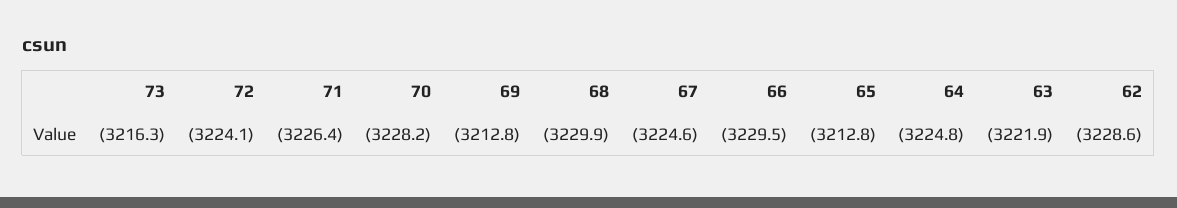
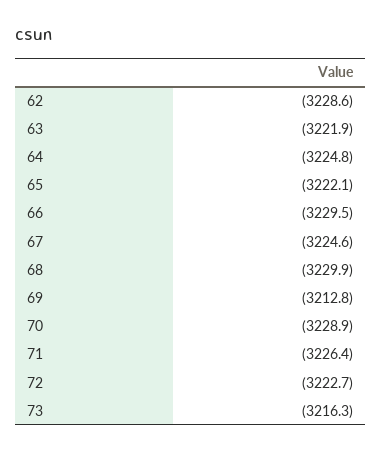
72: -3224.1 -> -3222.7
70: -3228.2 -> -3228.9
65: -3212.8 -> -3222.1

